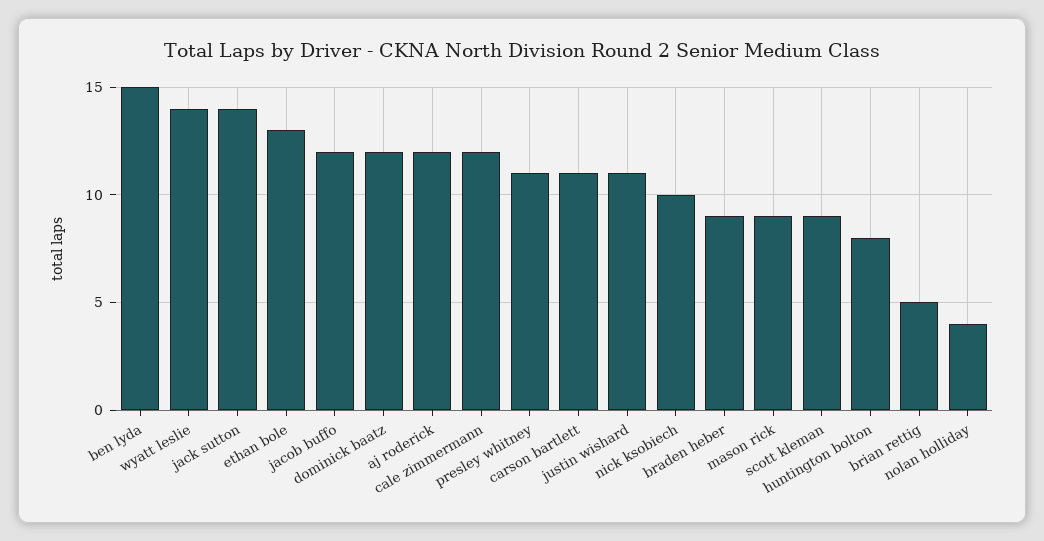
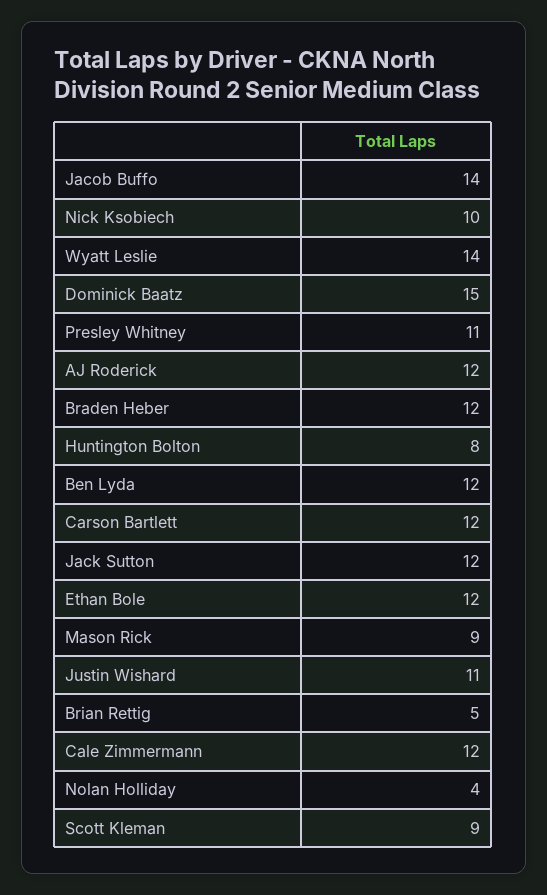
ben lyda: 15 -> 12
jack sutton: 14 -> 12
ethan bole: 13 -> 12
jacob buffo: 12 -> 14
dominick baatz: 12 -> 15
carson bartlett: 11 -> 12
braden heber: 9 -> 12

